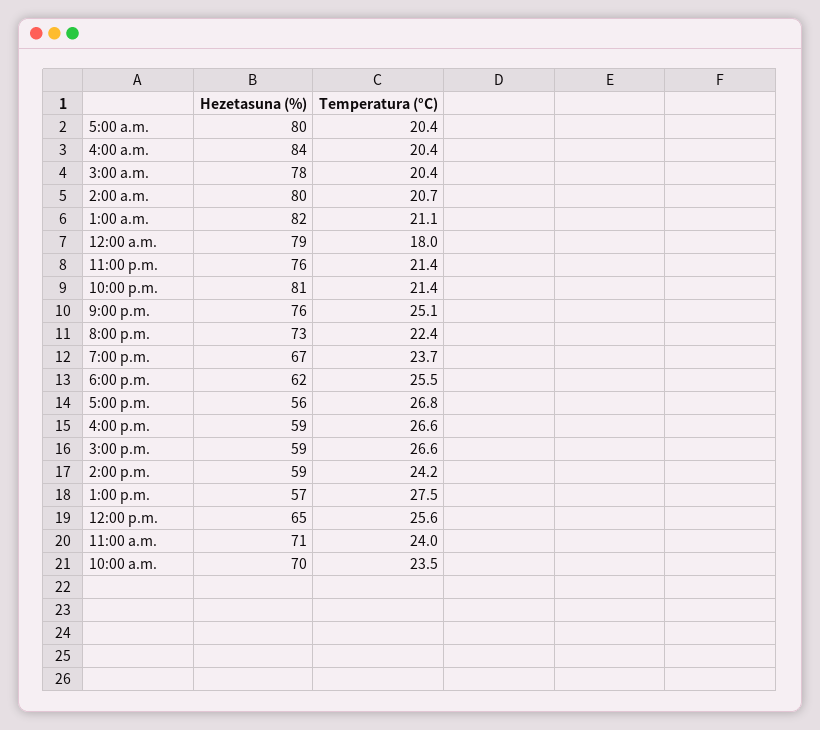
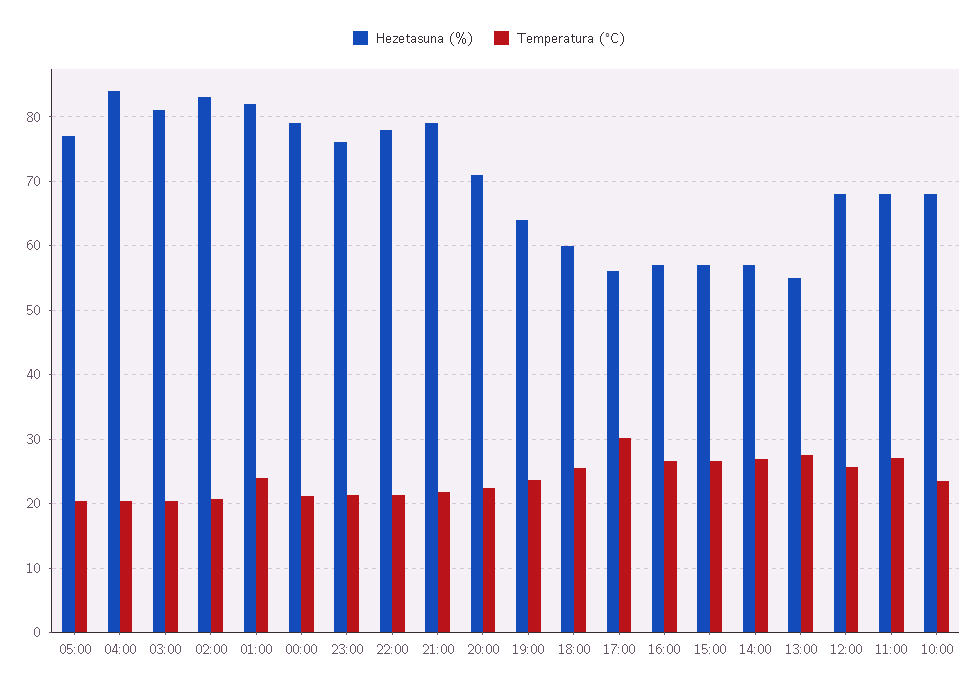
Hezetasuna (%), 5:00 a.m.: 80 -> 77
Hezetasuna (%), 3:00 a.m.: 78 -> 81
Hezetasuna (%), 2:00 a.m.: 80 -> 83
Temperatura (°C), 1:00 a.m.: 21.1 -> 24
Temperatura (°C), 12:00 a.m.: 18 -> 21
Hezetasuna (%), 10:00 p.m.: 81 -> 78
Hezetasuna (%), 9:00 p.m.: 76 -> 79
Temperatura (°C), 9:00 p.m.: 25.1 -> 22
Hezetasuna (%), 8:00 p.m.: 73 -> 71
Hezetasuna (%), 7:00 p.m.: 67 -> 64
Hezetasuna (%), 6:00 p.m.: 62 -> 60
Temperatura (°C), 5:00 p.m.: 26.8 -> 30
Hezetasuna (%), 4:00 p.m.: 59 -> 57
Hezetasuna (%), 3:00 p.m.: 59 -> 57
Hezetasuna (%), 2:00 p.m.: 59 -> 57
Temperatura (°C), 2:00 p.m.: 24.2 -> 27
Hezetasuna (%), 1:00 p.m.: 57 -> 55
Hezetasuna (%), 12:00 p.m.: 65 -> 68
Hezetasuna (%), 11:00 a.m.: 71 -> 68
Temperatura (°C), 11:00 a.m.: 24 -> 27
Hezetasuna (%), 10:00 a.m.: 70 -> 68

